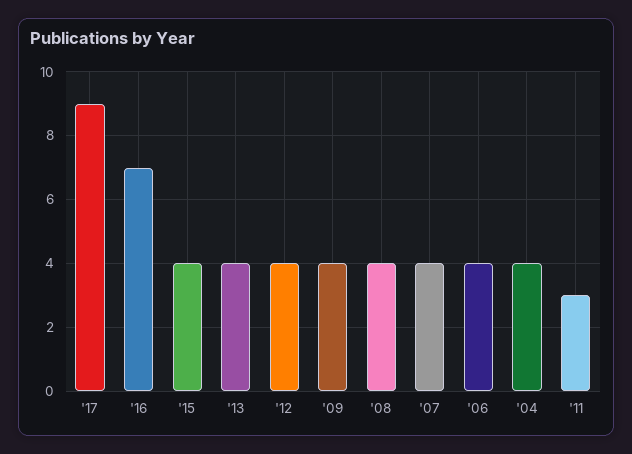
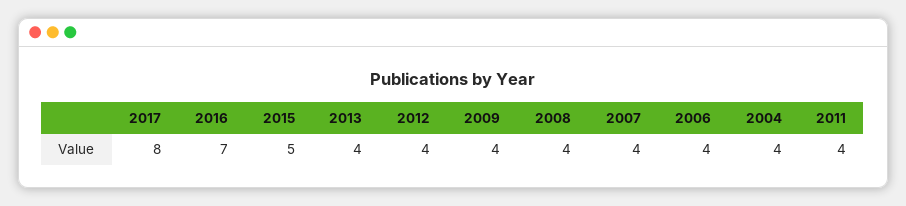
'17: 9 -> 8
'15: 4 -> 5
'11: 3 -> 4

